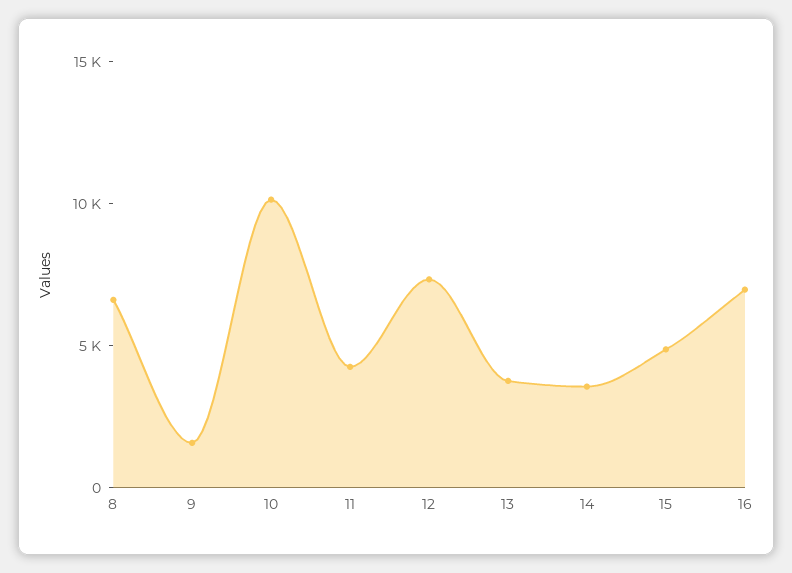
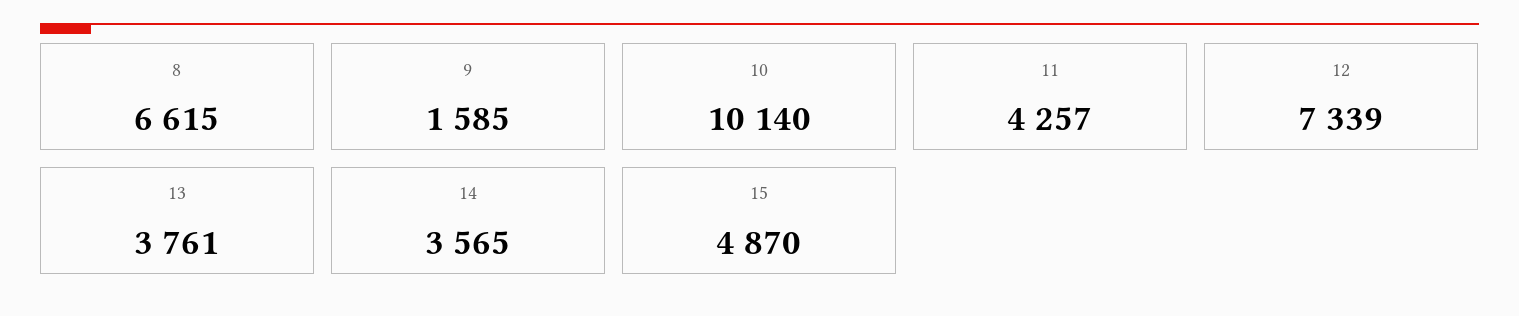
16: 7000 -> none

